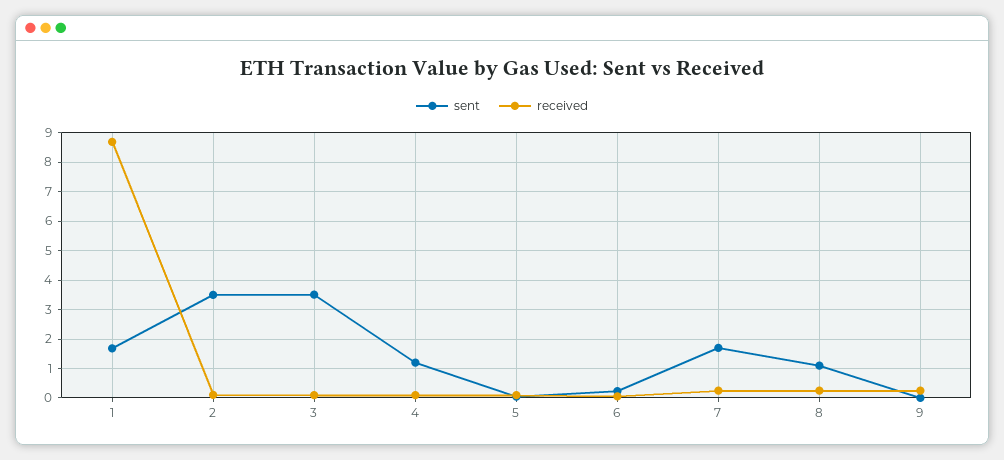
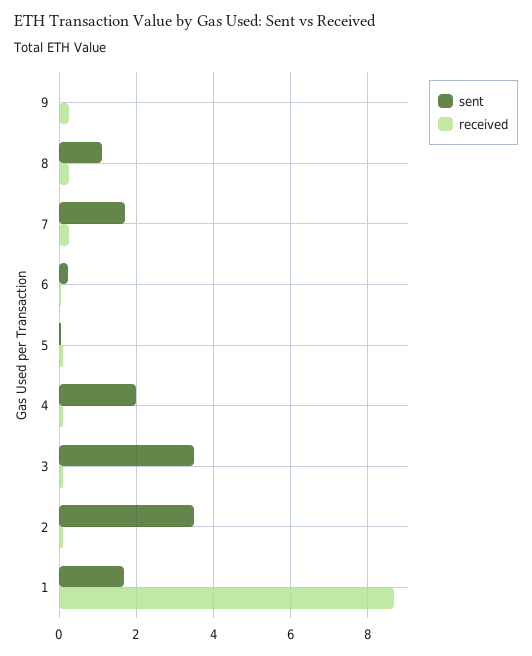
sent, 4: 1.25 -> 2

